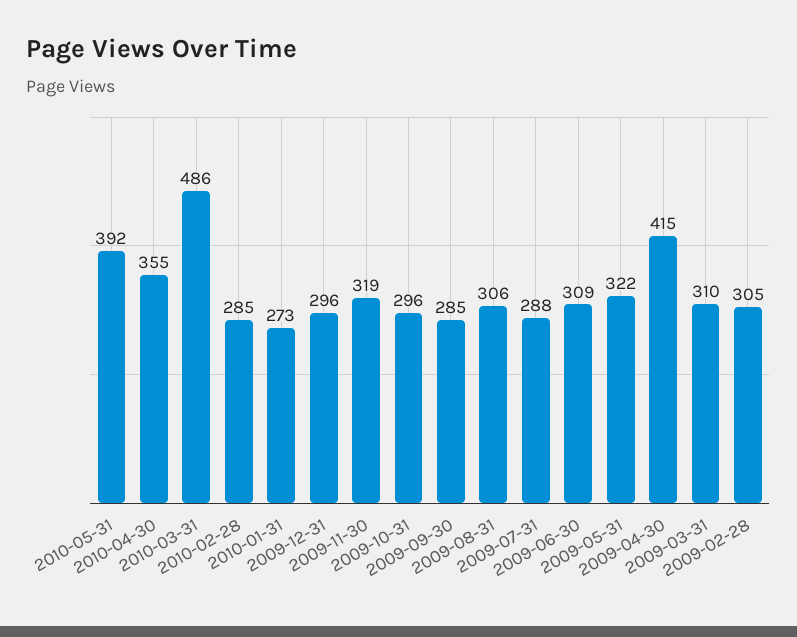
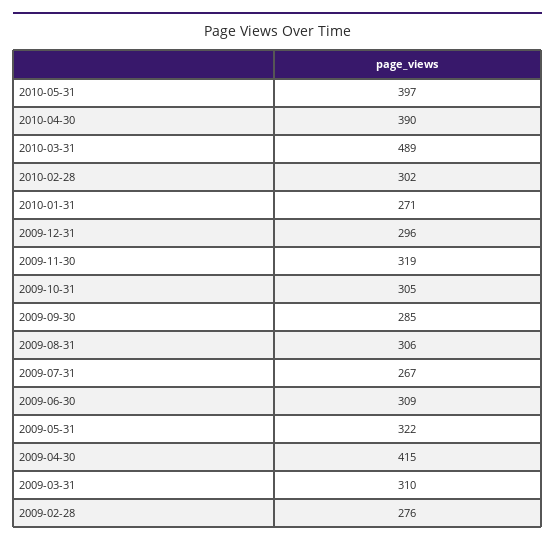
2010-05-31: 392 -> 397
2010-04-30: 355 -> 390
2010-03-31: 486 -> 489
2010-02-28: 285 -> 302
2010-01-31: 273 -> 271
2009-10-31: 296 -> 305
2009-07-31: 288 -> 267
2009-02-28: 305 -> 276

